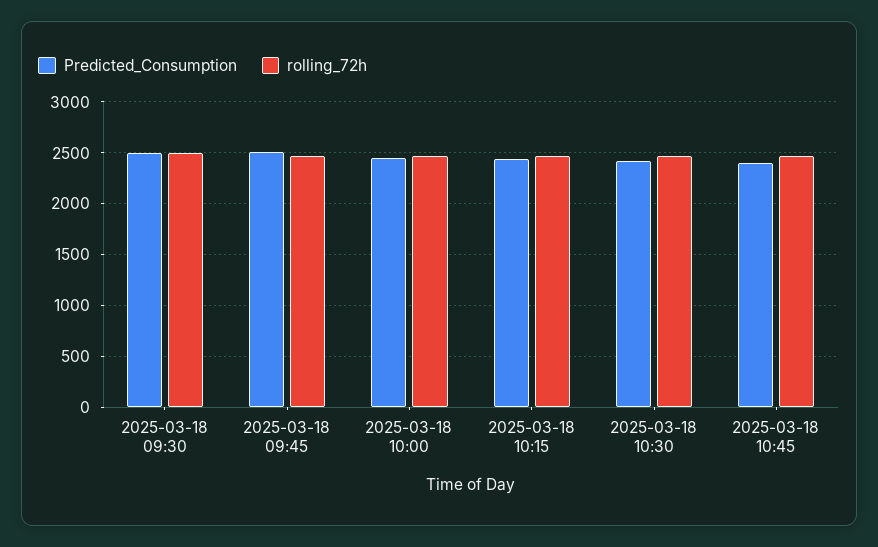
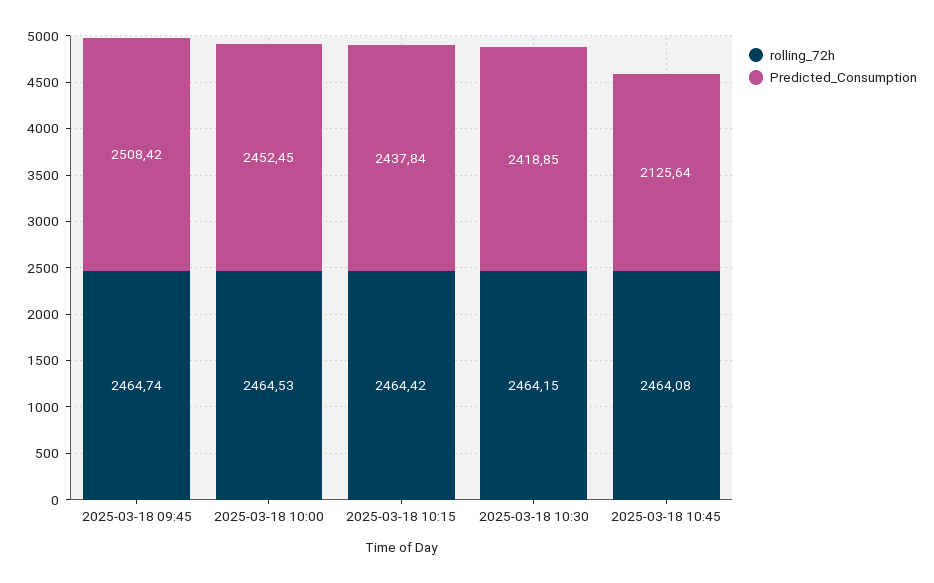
Predicted_Consumption, 2025-03-18 09:30: 2500 -> none
rolling_72h, 2025-03-18 09:30: 2500 -> none
Predicted_Consumption, 2025-03-18 10:45: 2400 -> 2125.64

